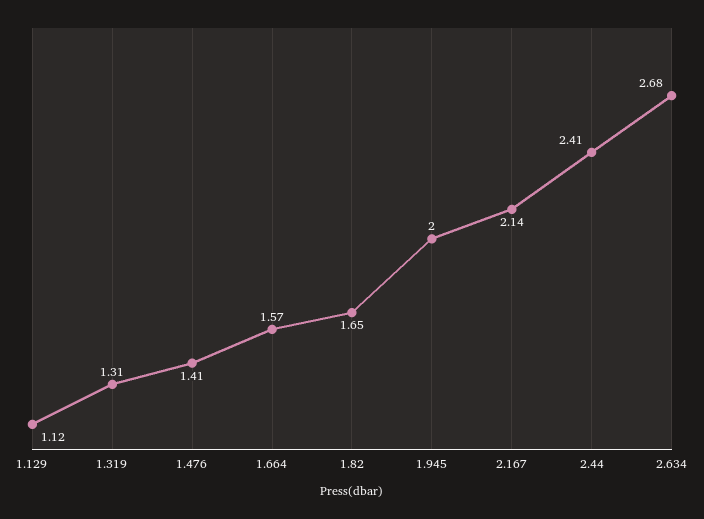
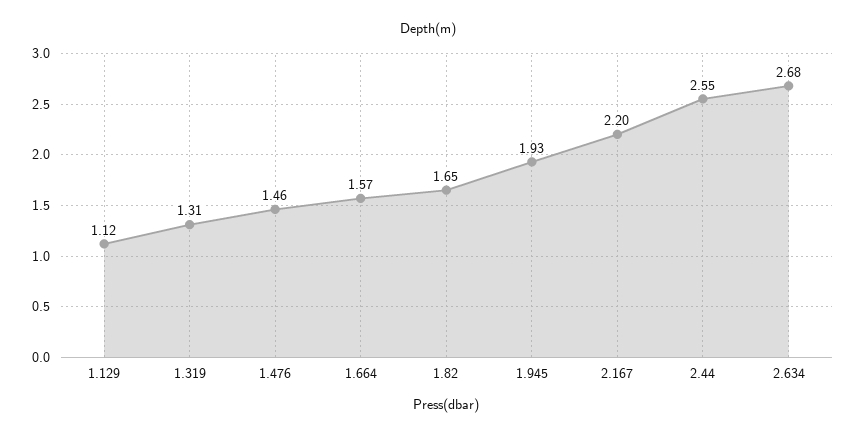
1.476: 1.41 -> 1.46
1.945: 2 -> 1.93
2.167: 2.14 -> 2.2
2.44: 2.41 -> 2.55

